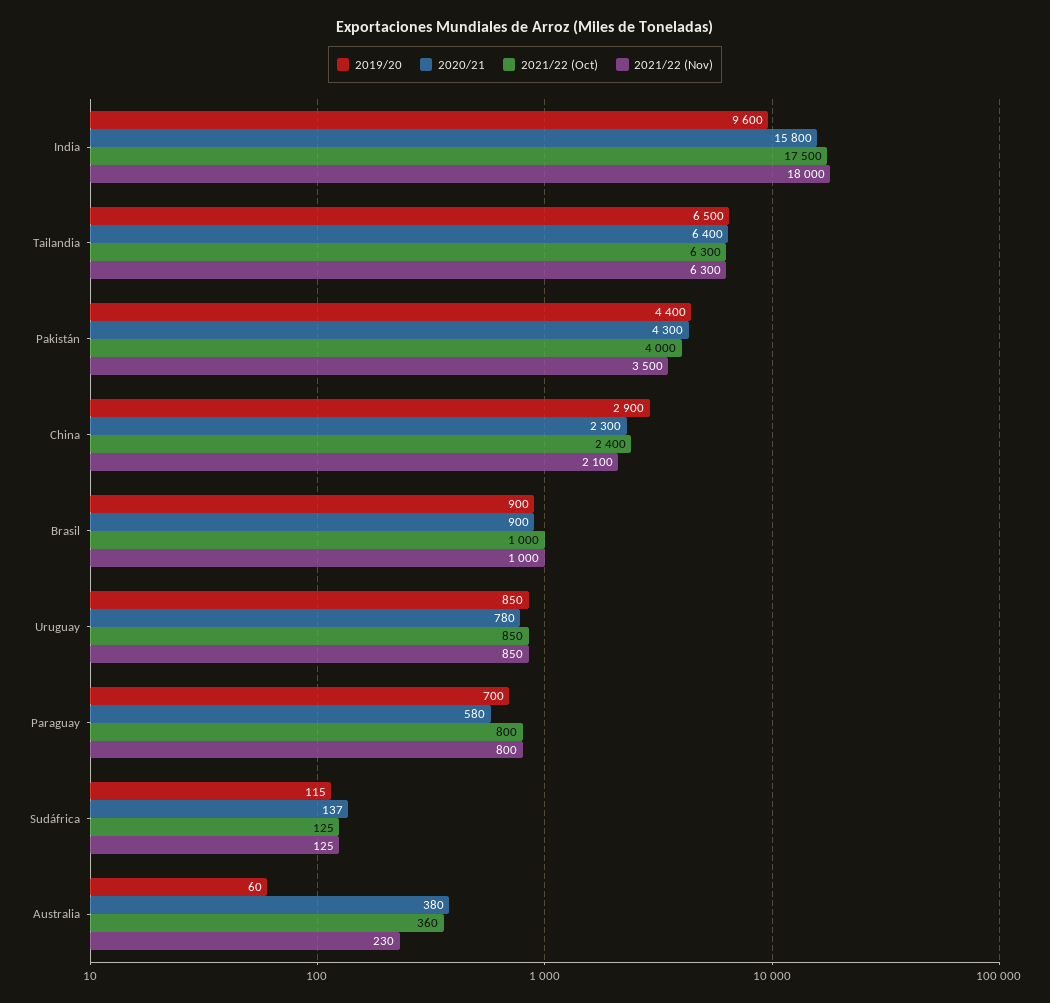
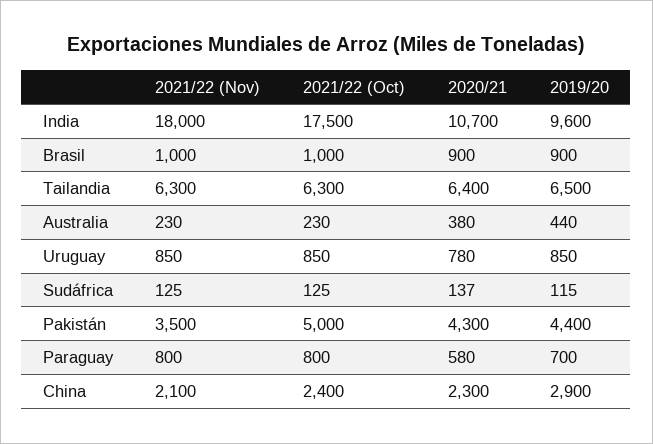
2020/21, India: 15800 -> 10700
2021/22 (Oct), Pakistán: 4000 -> 5000
2019/20, Australia: 60 -> 440
2021/22 (Oct), Australia: 360 -> 230

